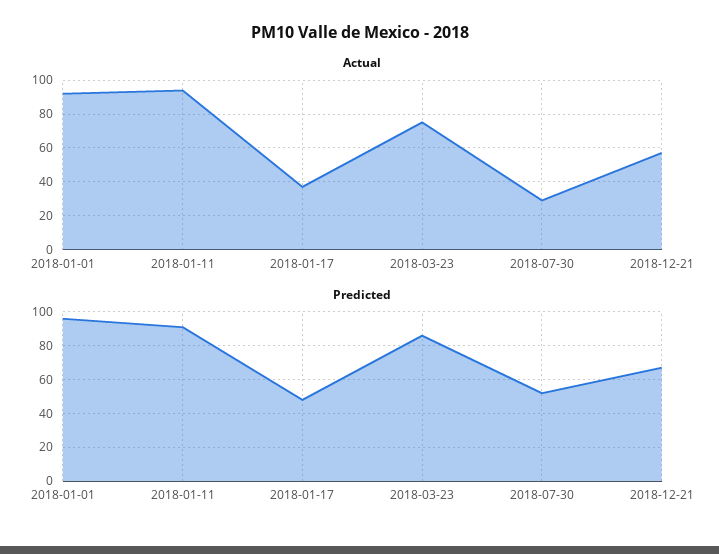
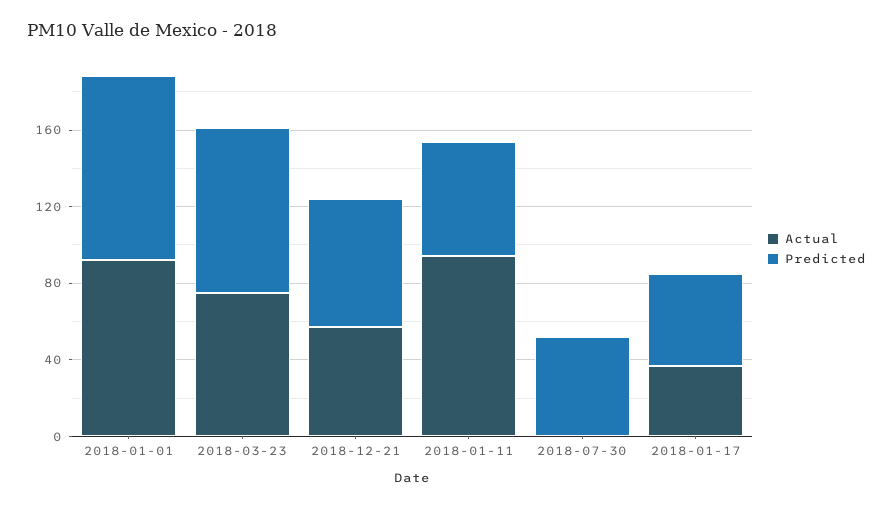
Actual, 2018-07-30: 30 -> 0
Predicted, 2018-01-11: 90 -> 60

